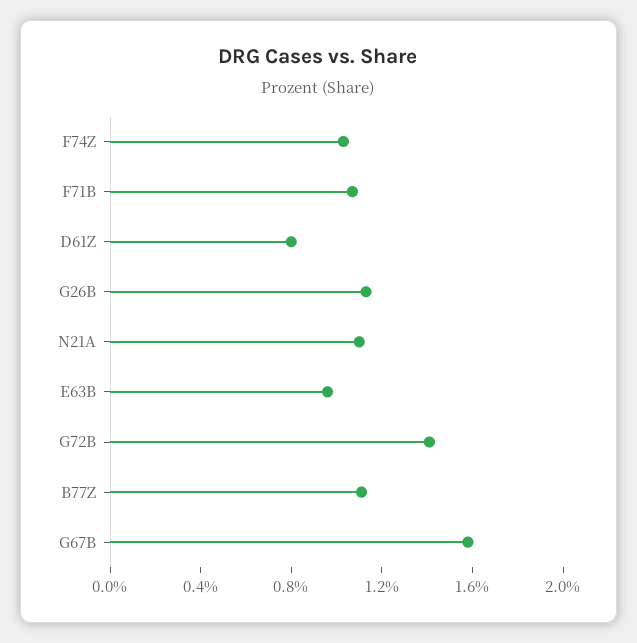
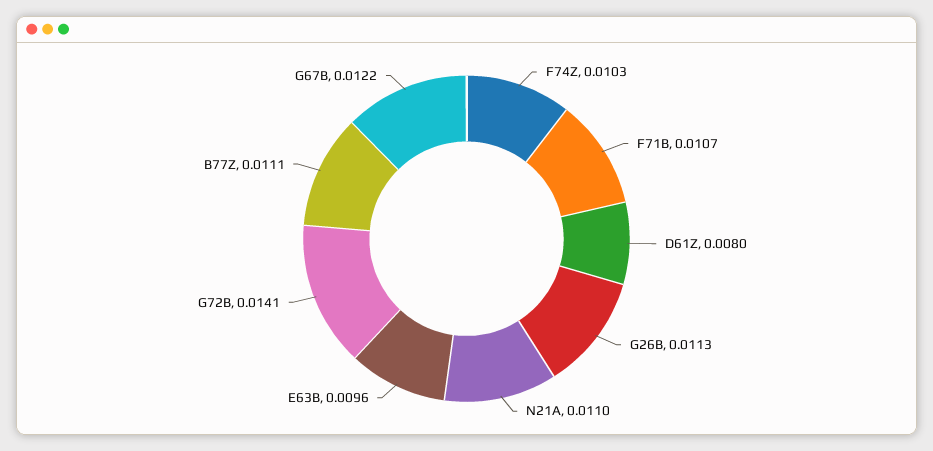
G67B: 0.016 -> 0.0122

